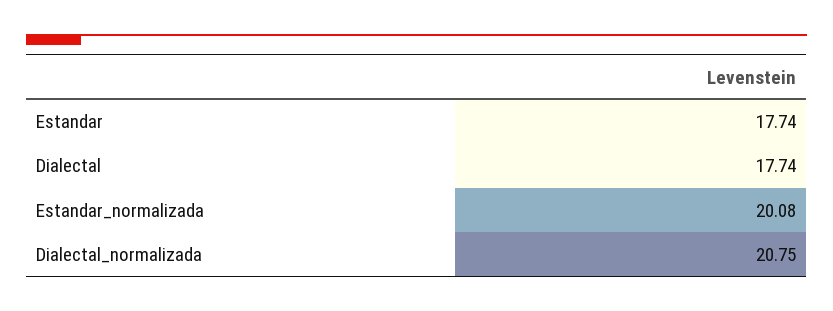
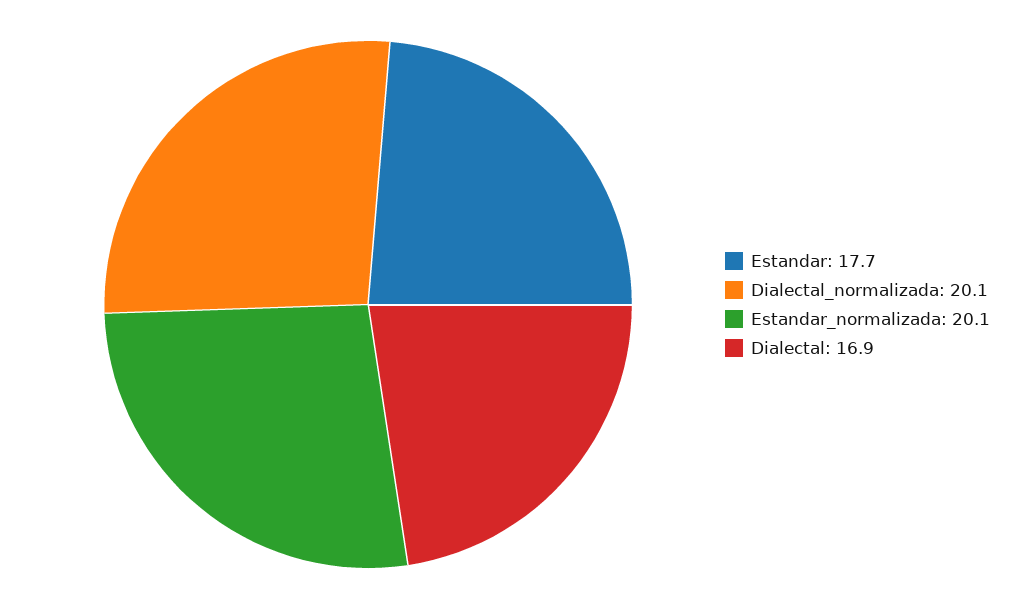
Dialectal: 17.74 -> 16.9
Dialectal_normalizada: 20.75 -> 20.1

